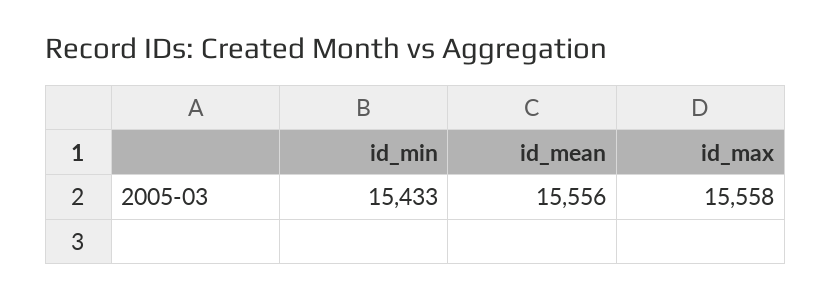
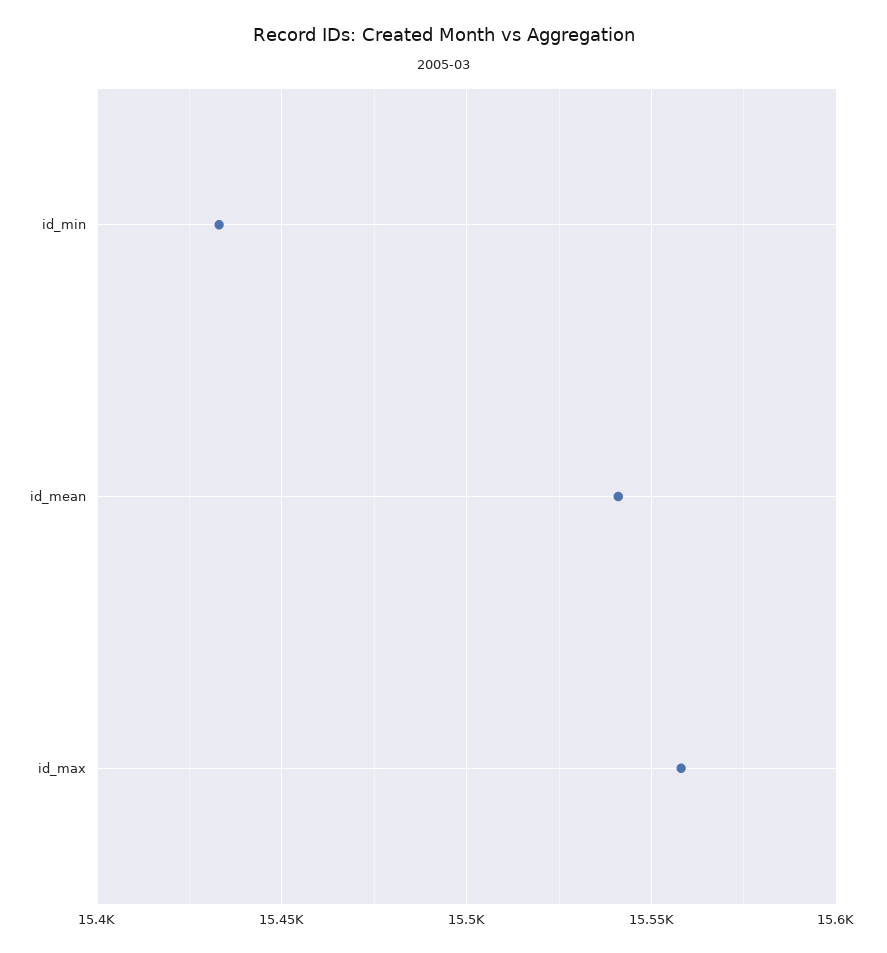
id_mean: 15556 -> 15540

